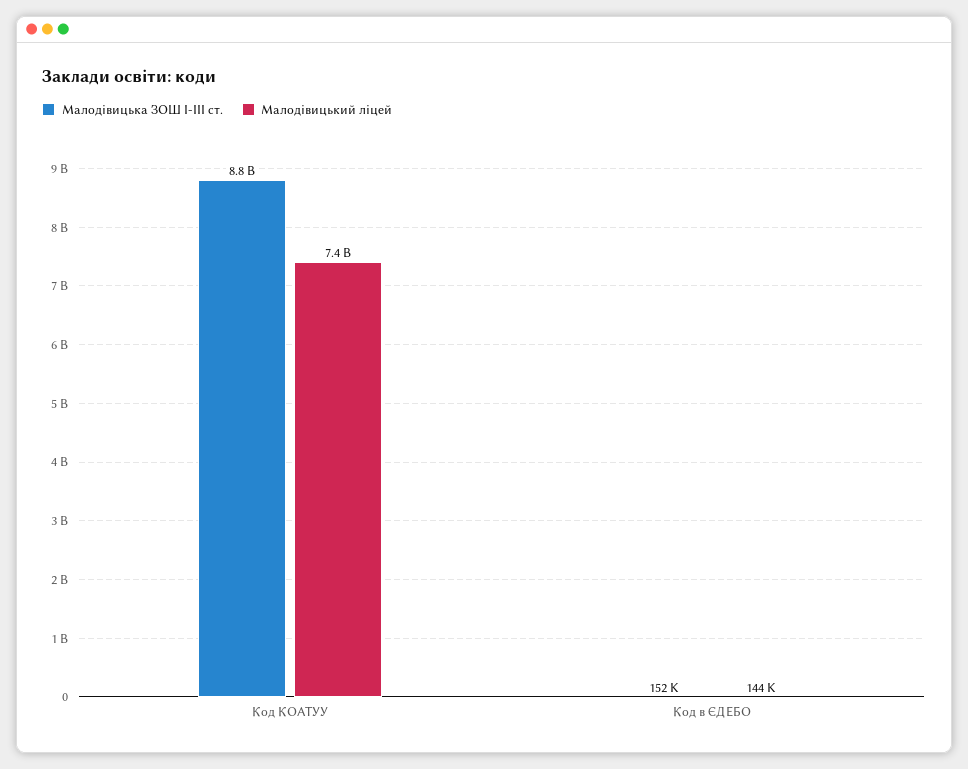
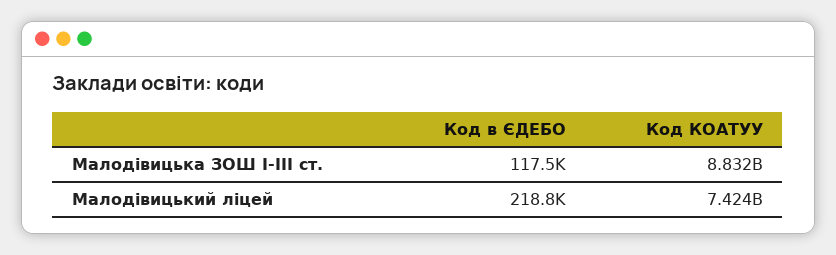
Малодівицька ЗОШ І-ІІІ ст., Код в ЄДЕБО: 152000 -> 117500
Малодівицький ліцей, Код в ЄДЕБО: 144000 -> 218800

